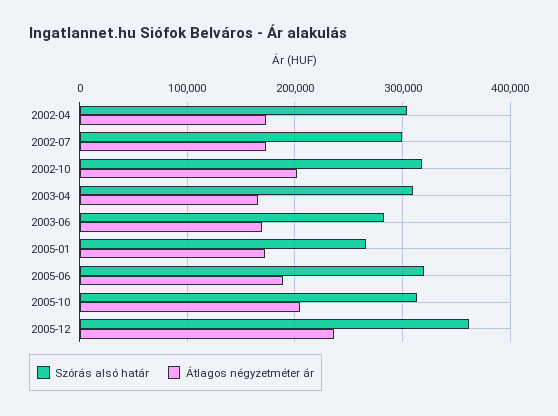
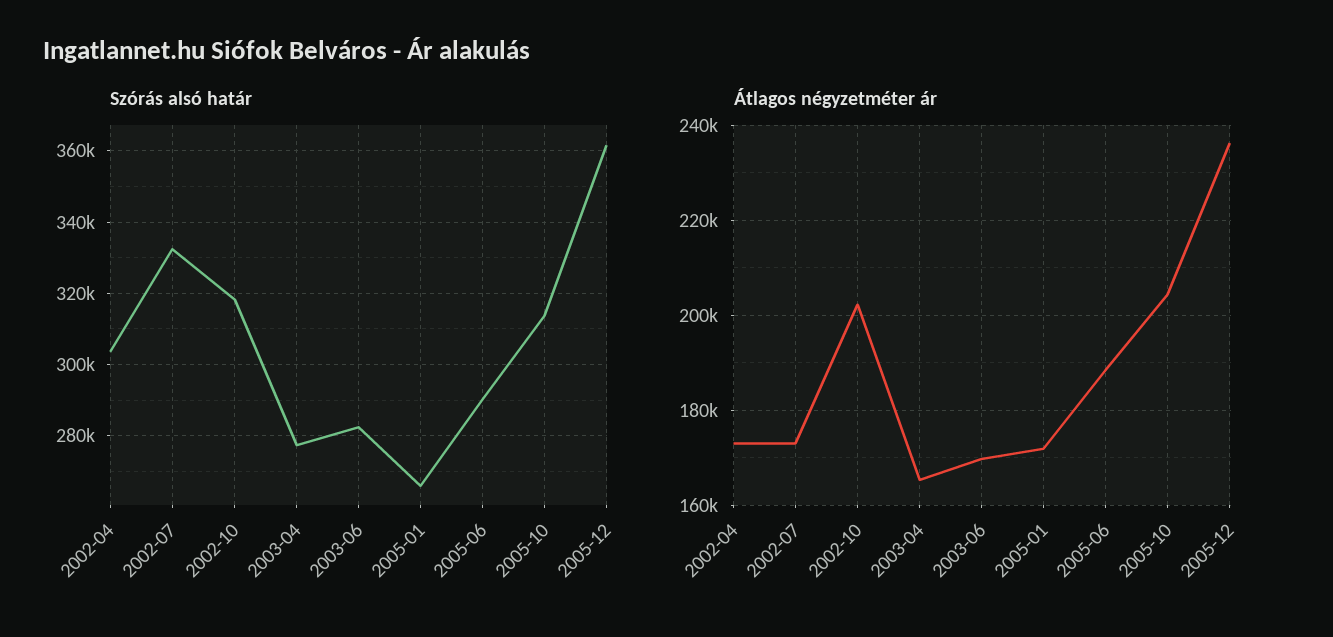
Szórás alsó határ, 2002-07: 300000 -> 332000
Szórás alsó határ, 2003-04: 310000 -> 278000
Szórás alsó határ, 2005-06: 320000 -> 290000

